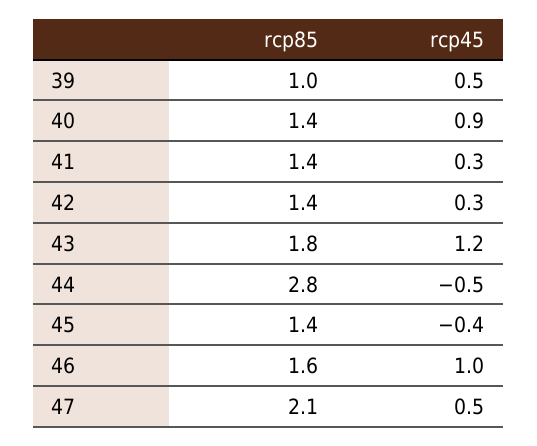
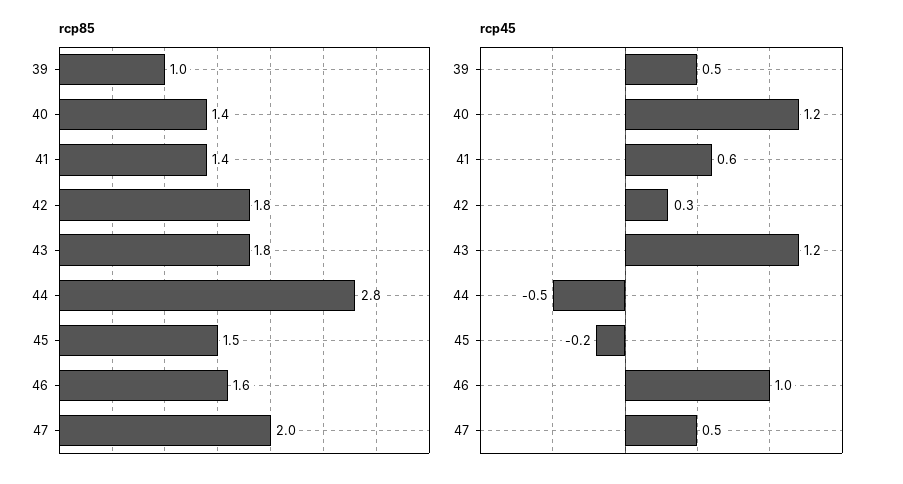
rcp45, 40: 0.9 -> 1.2
rcp45, 41: 0.3 -> 0.6
rcp85, 42: 1.4 -> 1.8
rcp85, 45: 1.4 -> 1.5
rcp45, 45: -0.4 -> -0.2
rcp85, 47: 2.1 -> 2

